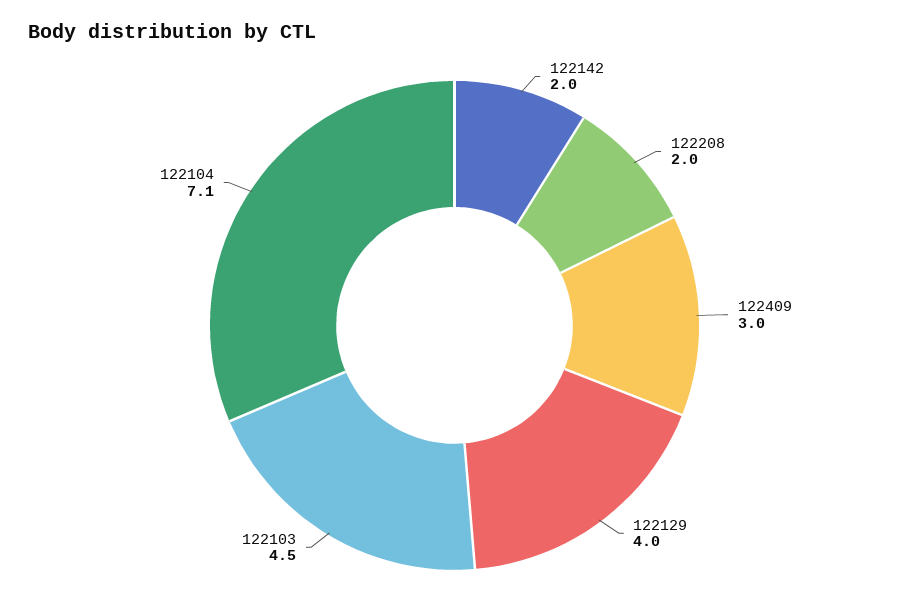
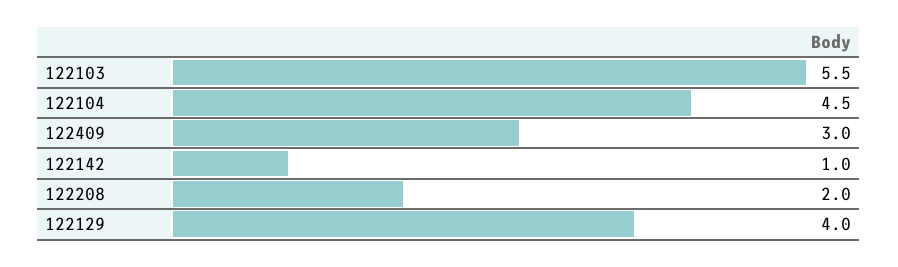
122142: 2 -> 1
122103: 4.5 -> 5.5
122104: 7.1 -> 4.5

